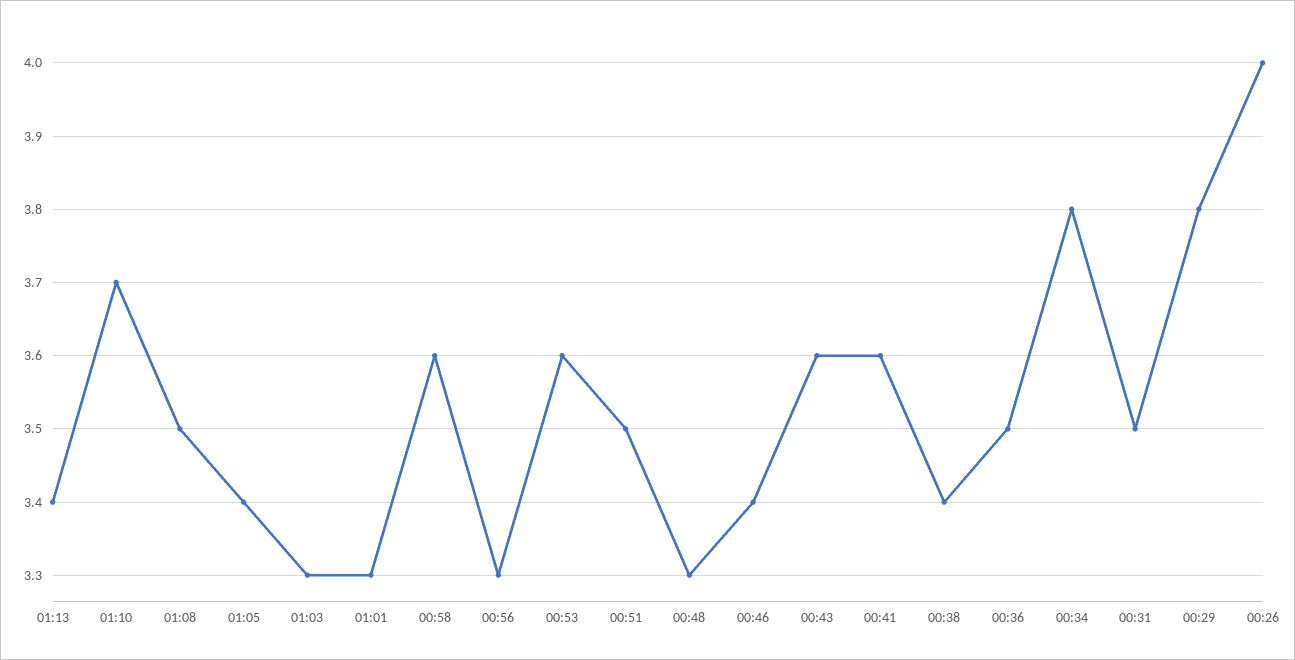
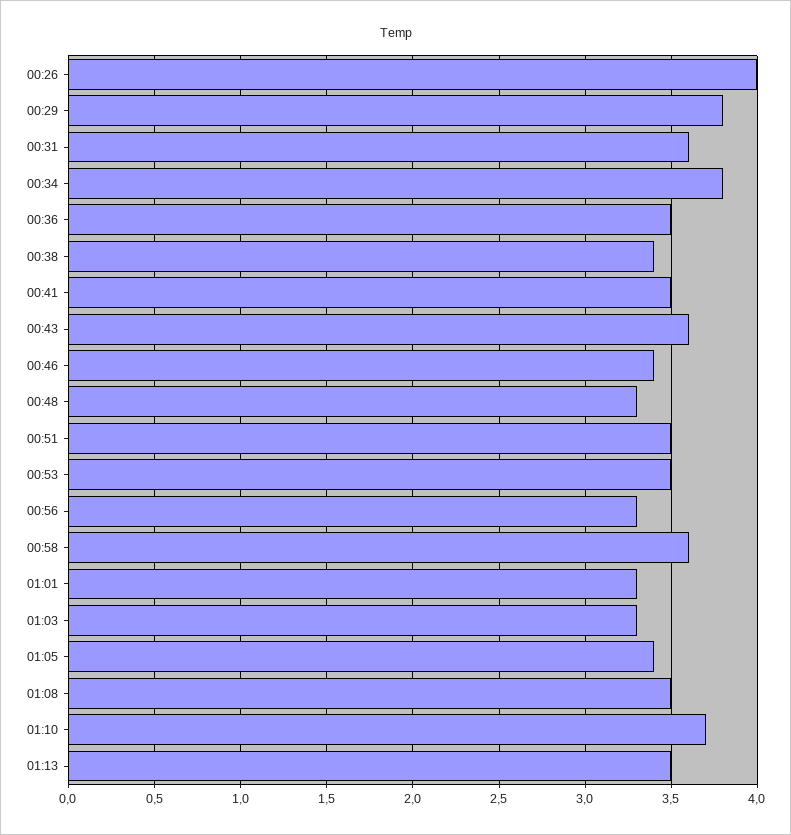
01:13: 3.4 -> 3.5
00:53: 3.6 -> 3.5
00:41: 3.6 -> 3.5
00:31: 3.5 -> 3.6

